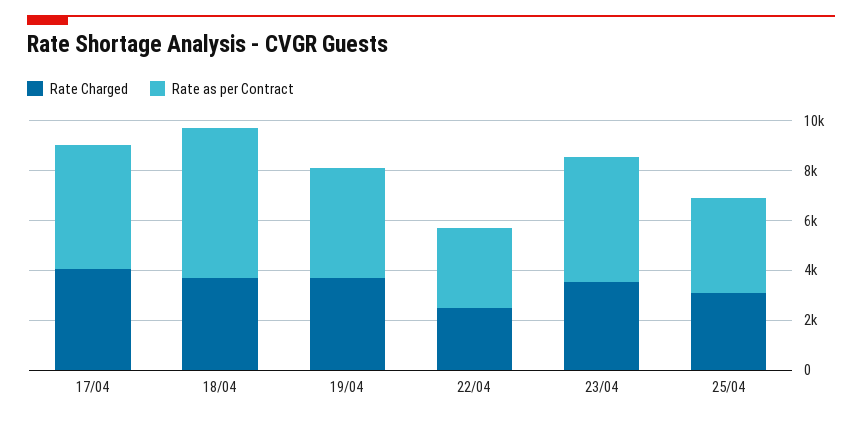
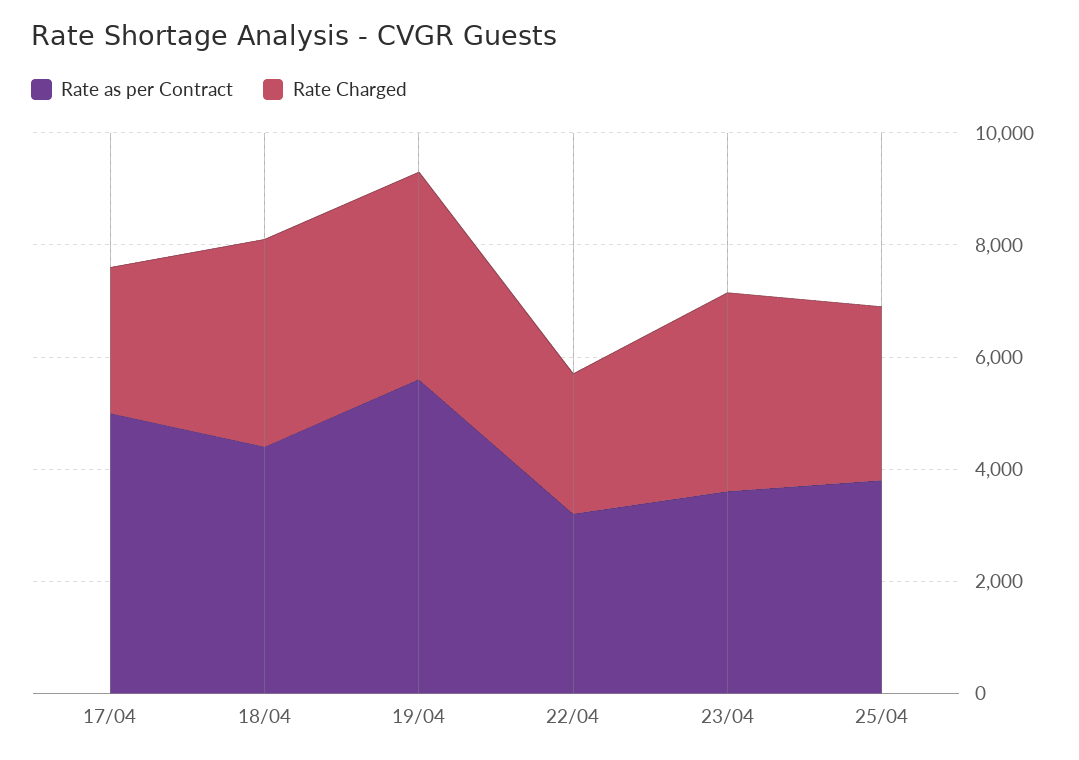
Rate Charged, 17/04: 4000 -> 2500
Rate as per Contract, 18/04: 6000 -> 4500
Rate as per Contract, 19/04: 4500 -> 5500
Rate as per Contract, 23/04: 5000 -> 3500

